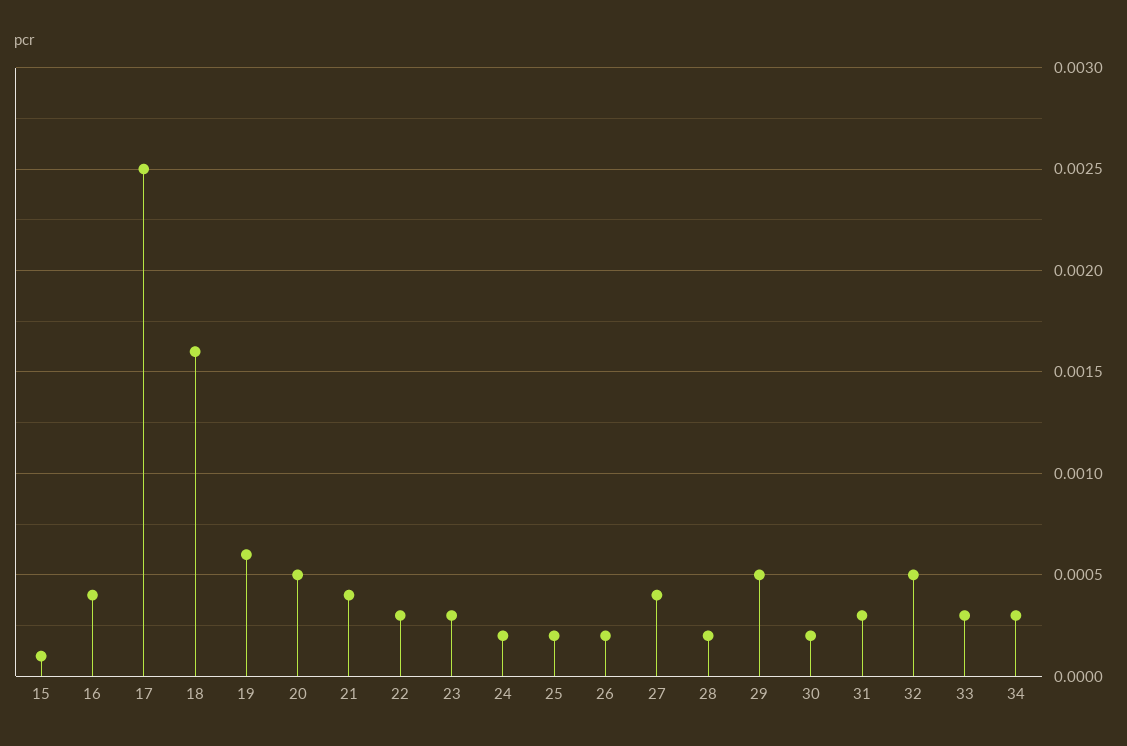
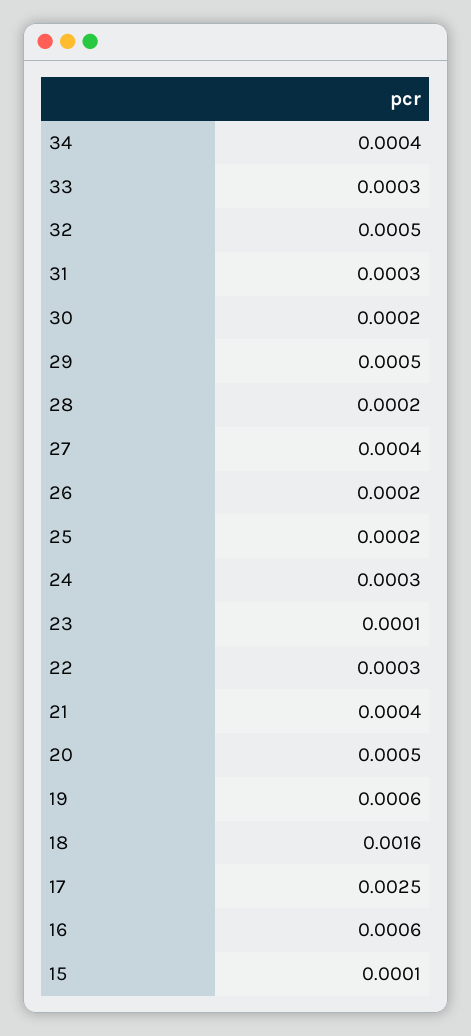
16: 0.0004 -> 0.0006
23: 0.0003 -> 0.0001
24: 0.0002 -> 0.0003
34: 0.0003 -> 0.0004

